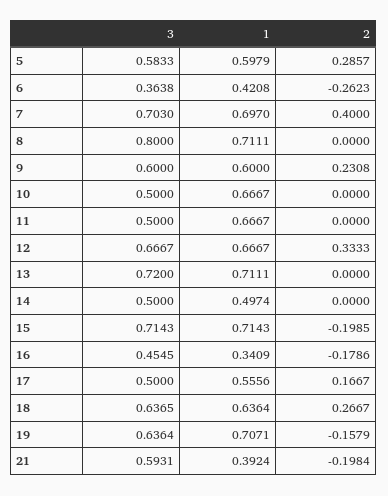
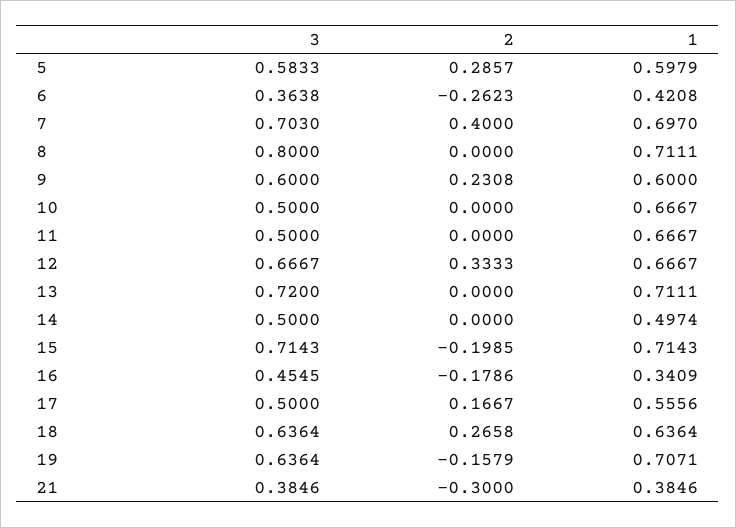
3, 18: 0.6365 -> 0.6364
2, 18: 0.2667 -> 0.2658
3, 21: 0.5931 -> 0.3846
1, 21: 0.3924 -> 0.3846
2, 21: -0.1984 -> -0.3

